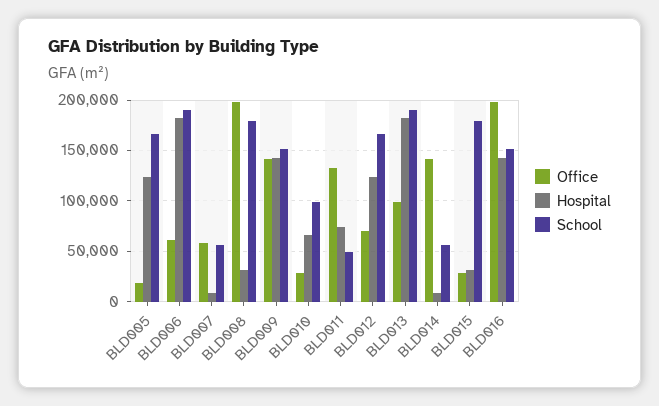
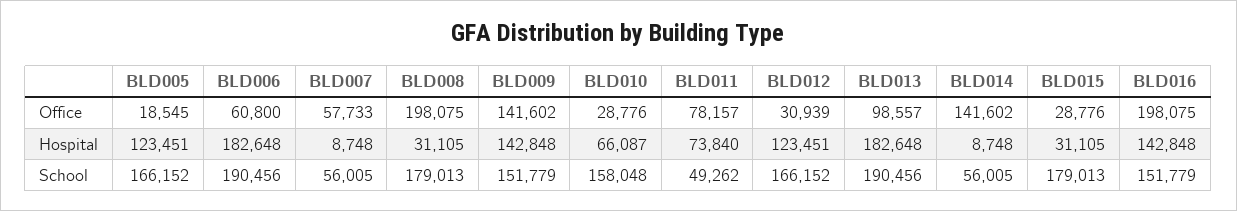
School, BLD010: 100000 -> 158048
Office, BLD011: 130000 -> 78157
Office, BLD012: 70000 -> 30939

